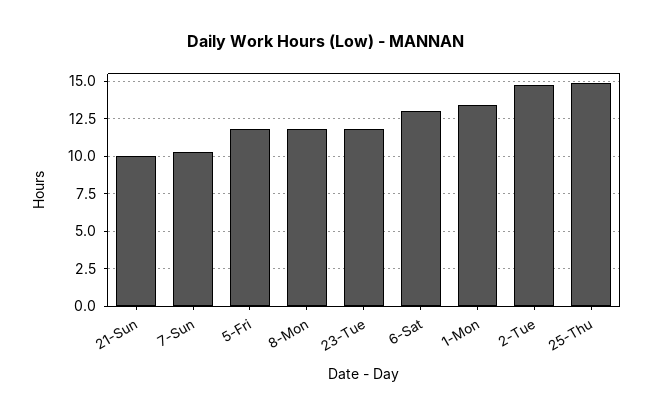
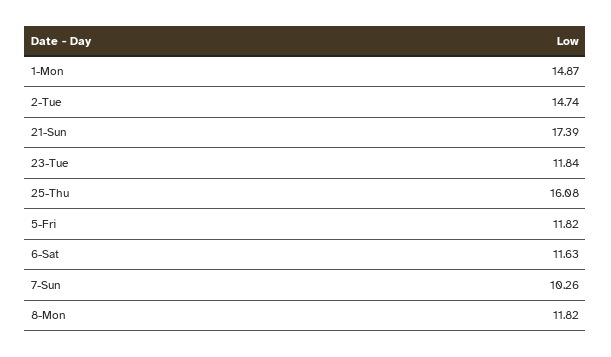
21-Sun: 10 -> 17.39
6-Sat: 13 -> 11.63
1-Mon: 13.5 -> 14.87
25-Thu: 15 -> 16.08

